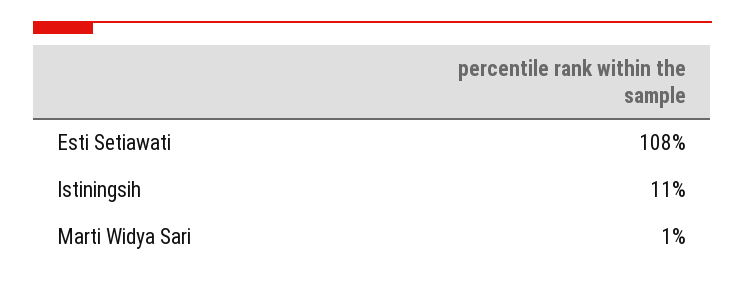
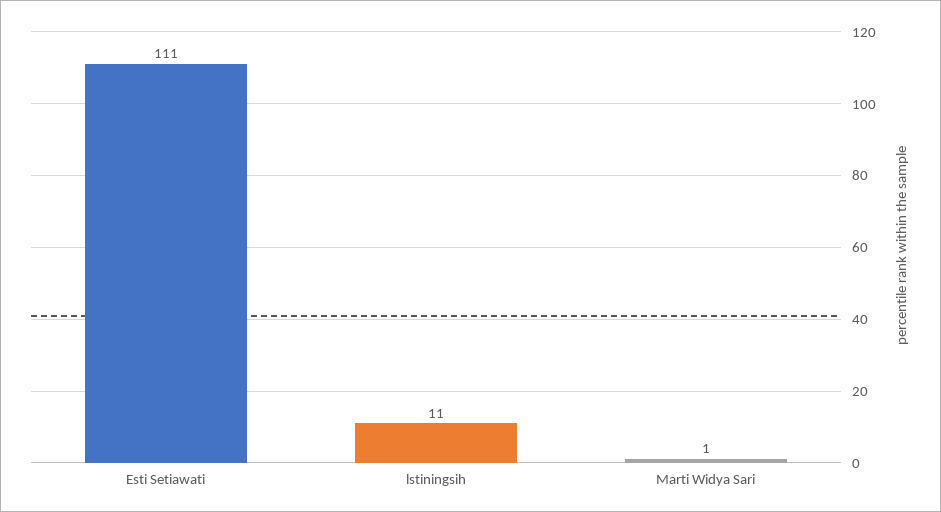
Esti Setiawati: 108 -> 111

